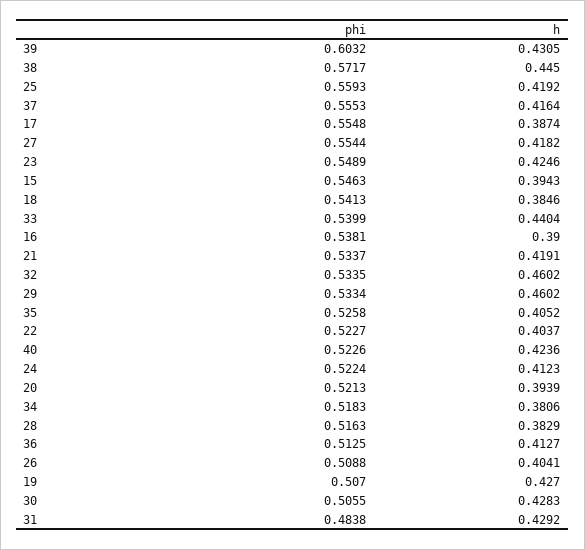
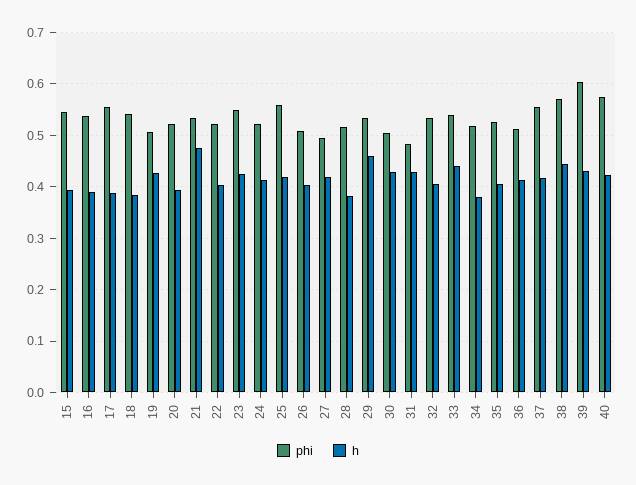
phi, 27: 0.5544 -> 0.5
h, 21: 0.4191 -> 0.48
h, 32: 0.4602 -> 0.4
phi, 40: 0.5226 -> 0.58

